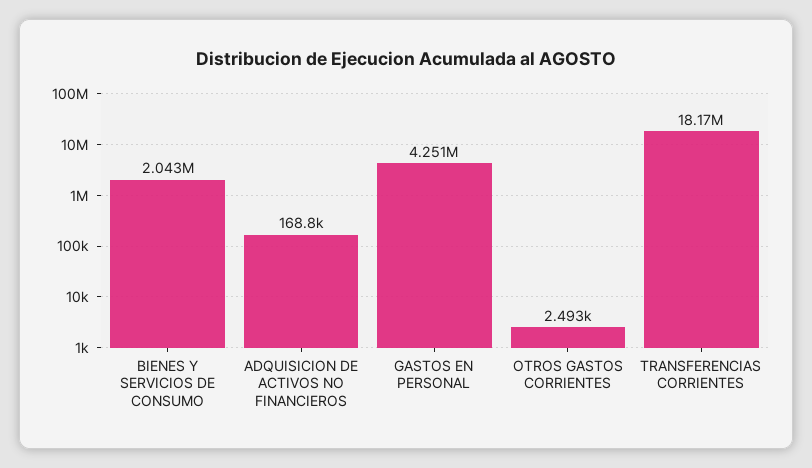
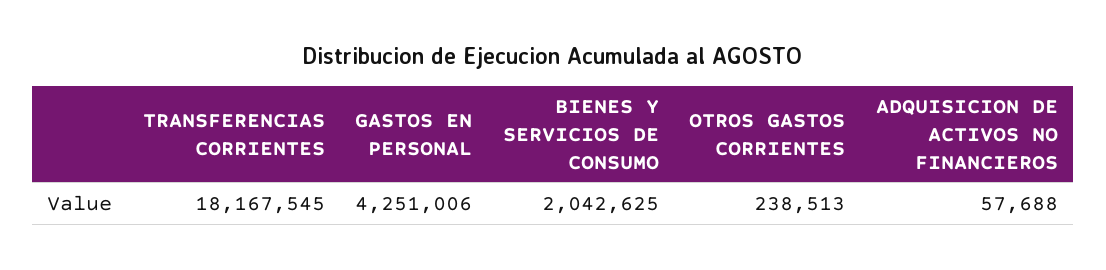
ADQUISICION DE ACTIVOS NO FINANCIEROS: 168800 -> 57688
OTROS GASTOS CORRIENTES: 2493 -> 238513

